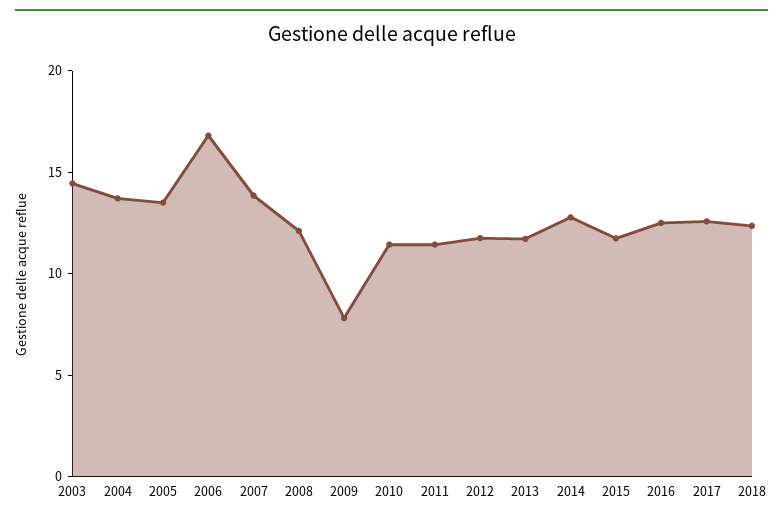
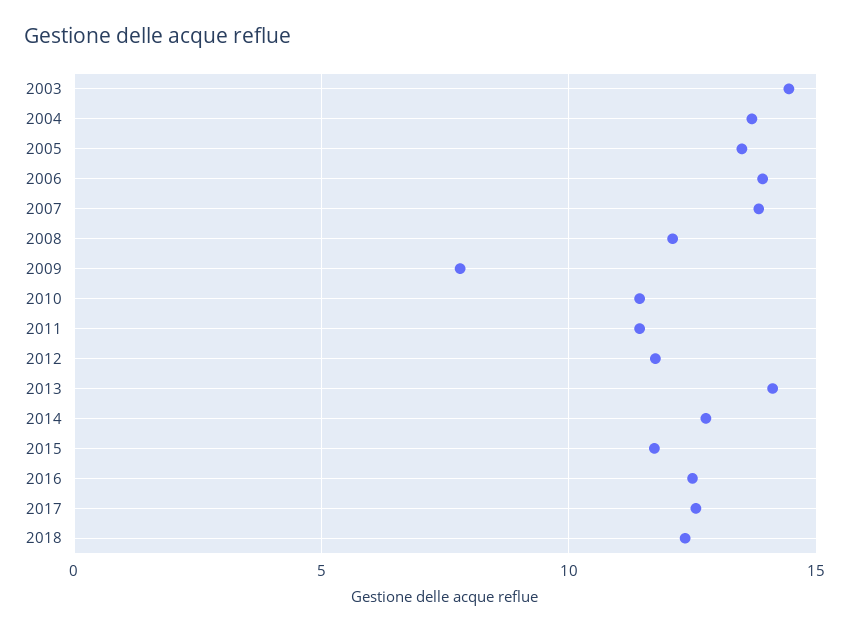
2006: 17 -> 14
2013: 12 -> 14

